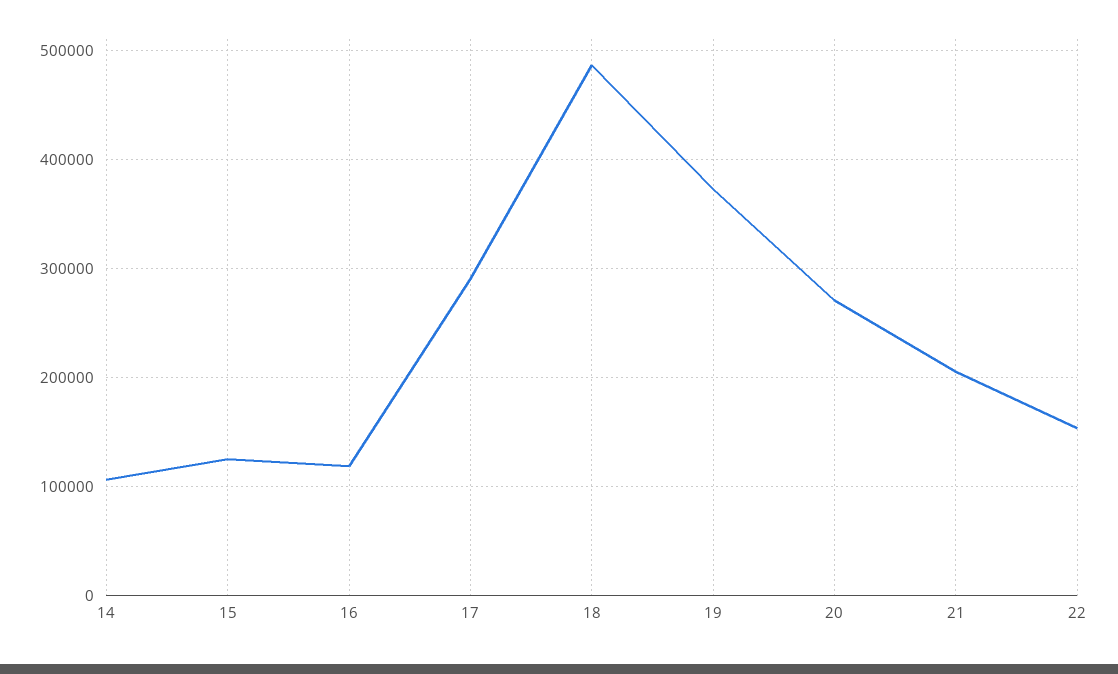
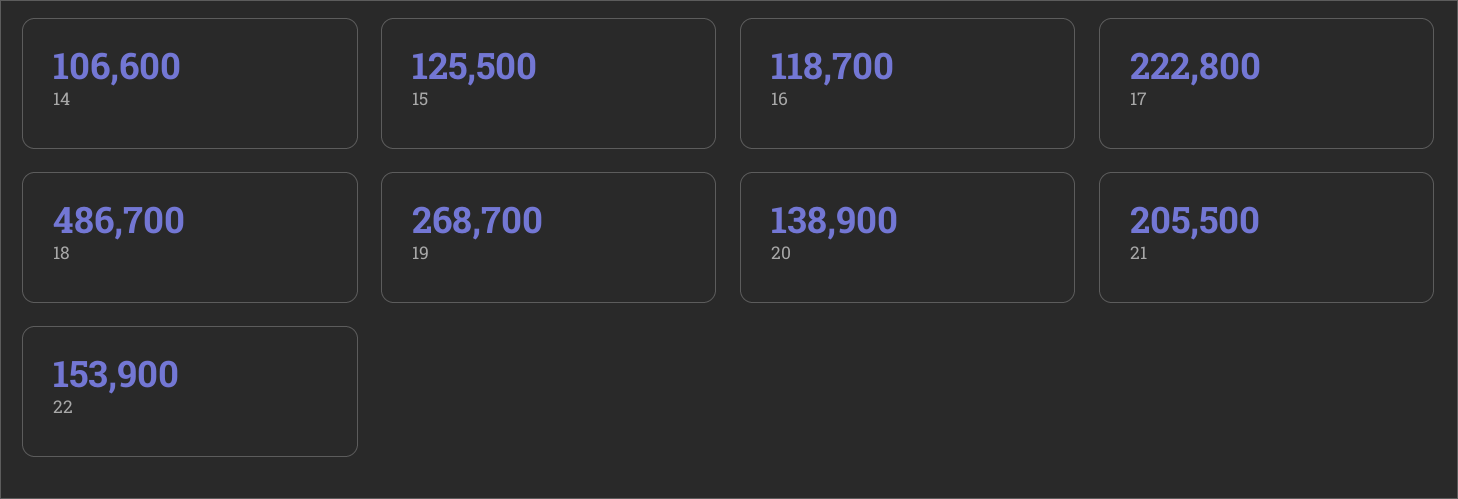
17: 290000 -> 222800
19: 370000 -> 268700
20: 270000 -> 138900

